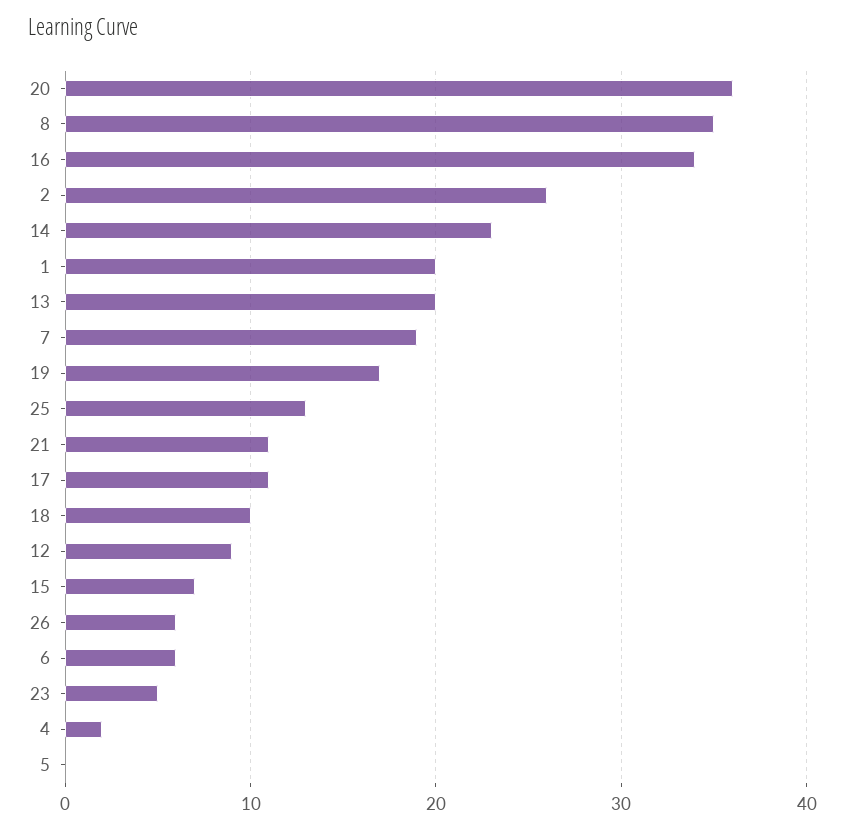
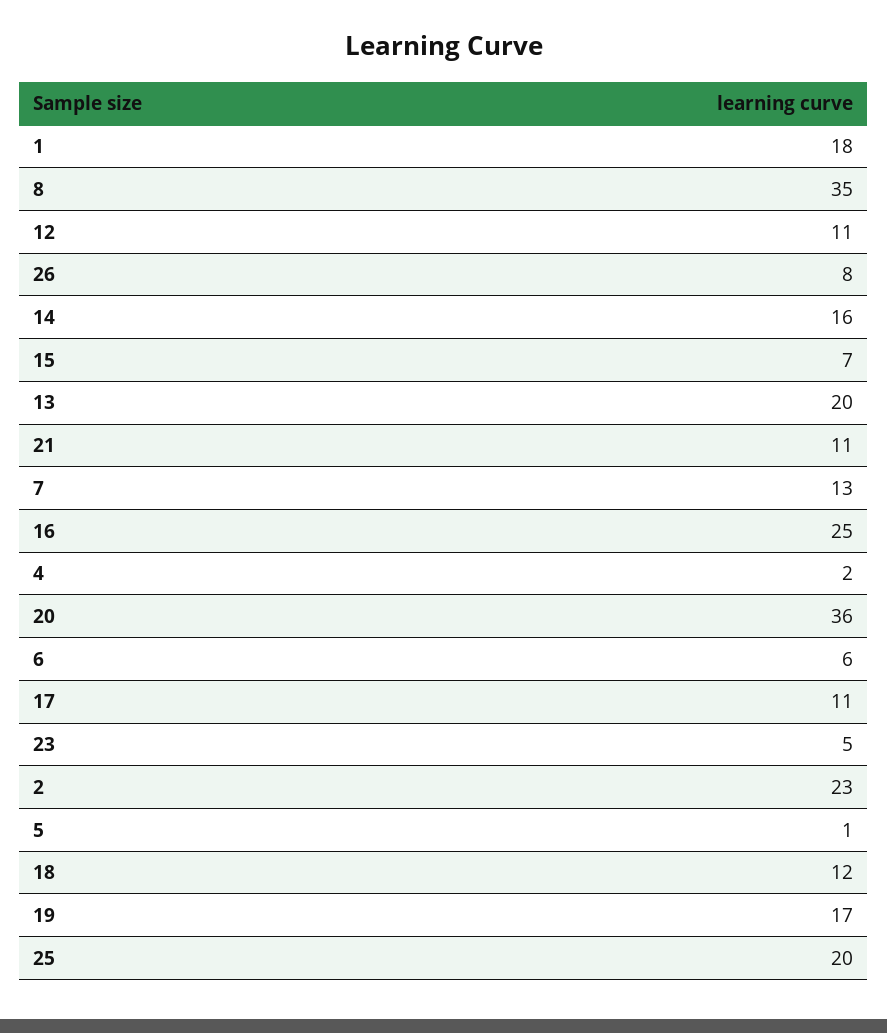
16: 34 -> 25
2: 26 -> 23
14: 23 -> 16
1: 20 -> 18
7: 19 -> 13
25: 13 -> 20
18: 10 -> 12
12: 9 -> 11
26: 6 -> 8
5: 0 -> 1

